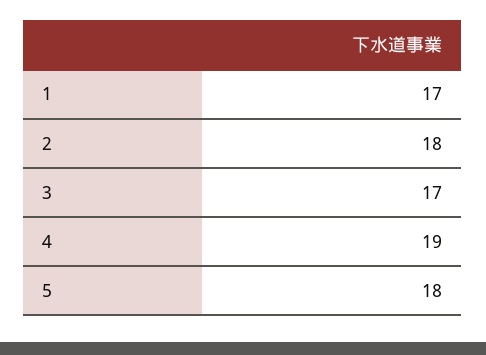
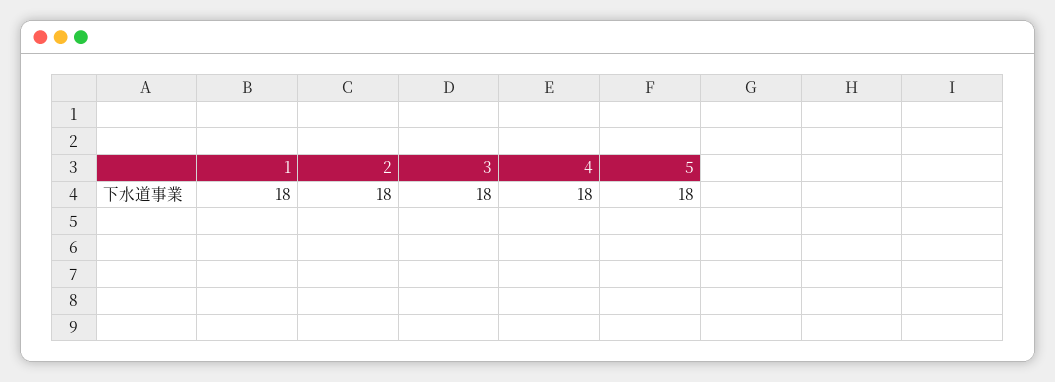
1: 17 -> 18
3: 17 -> 18
4: 19 -> 18

